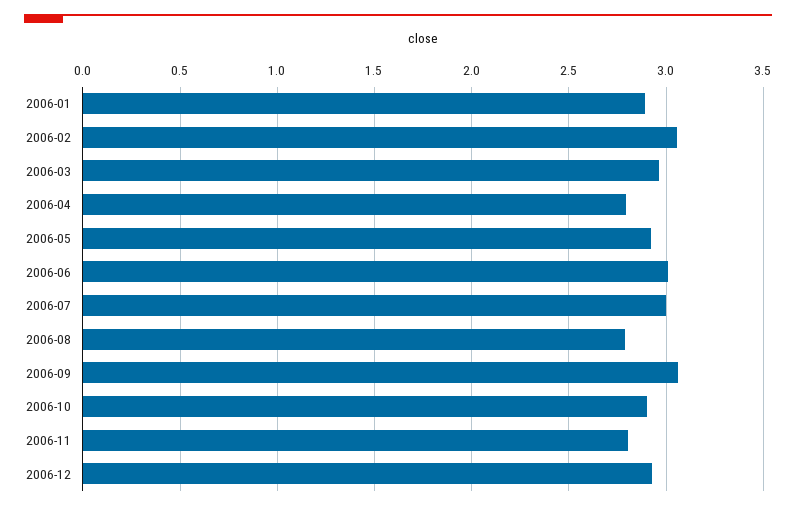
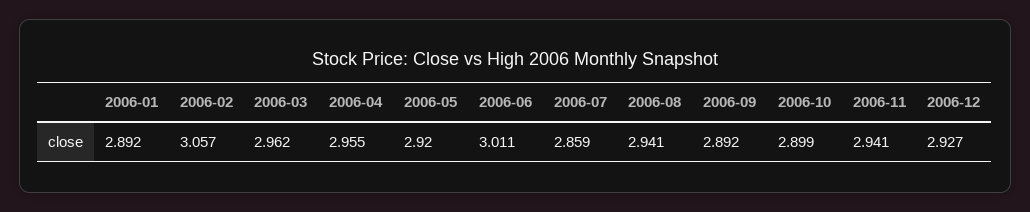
2006-04: 2.8 -> 2.955
2006-07: 3 -> 2.859
2006-08: 2.8 -> 2.941
2006-09: 3.05 -> 2.892
2006-11: 2.8 -> 2.941

